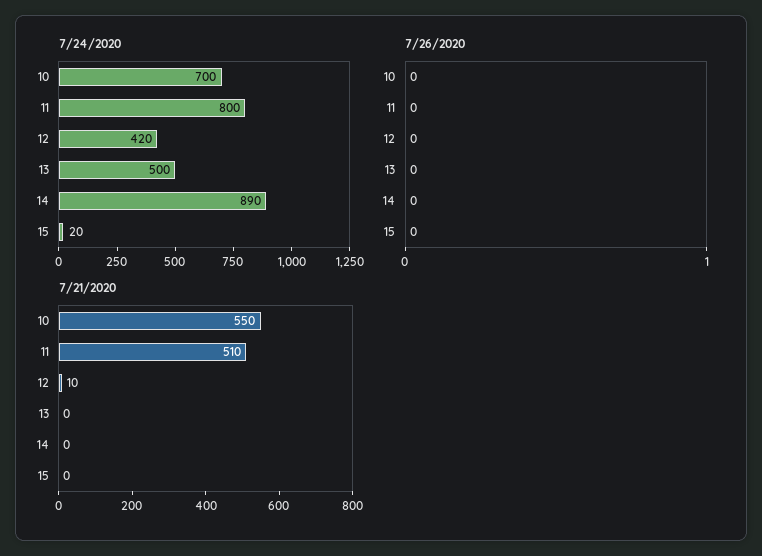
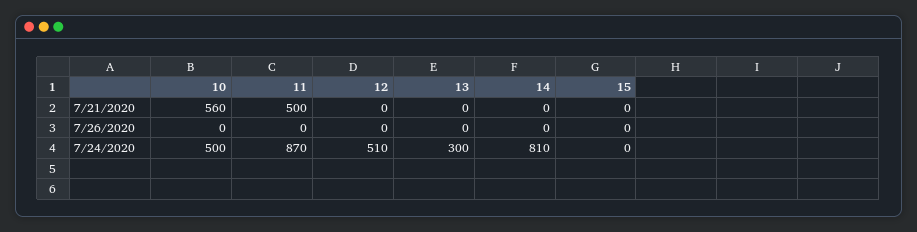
7/24/2020, 10: 700 -> 500
7/24/2020, 11: 800 -> 870
7/24/2020, 12: 420 -> 510
7/24/2020, 13: 500 -> 300
7/24/2020, 14: 890 -> 810
7/24/2020, 15: 20 -> 0
7/21/2020, 10: 550 -> 560
7/21/2020, 11: 510 -> 500
7/21/2020, 12: 10 -> 0

